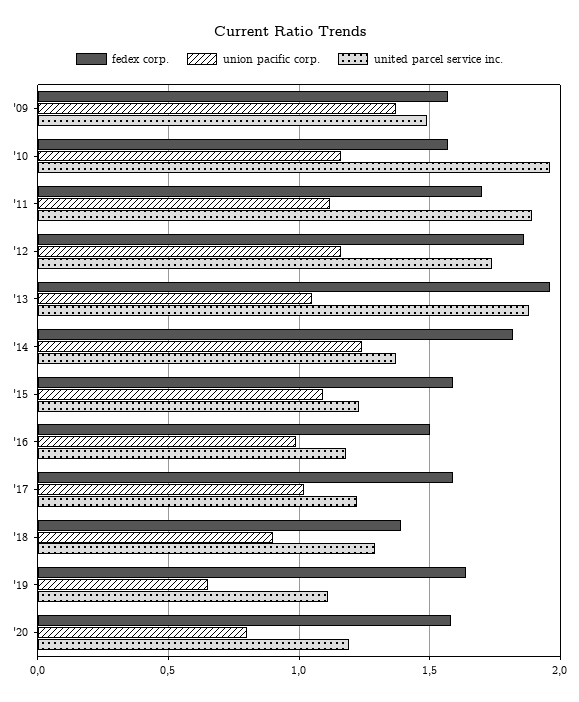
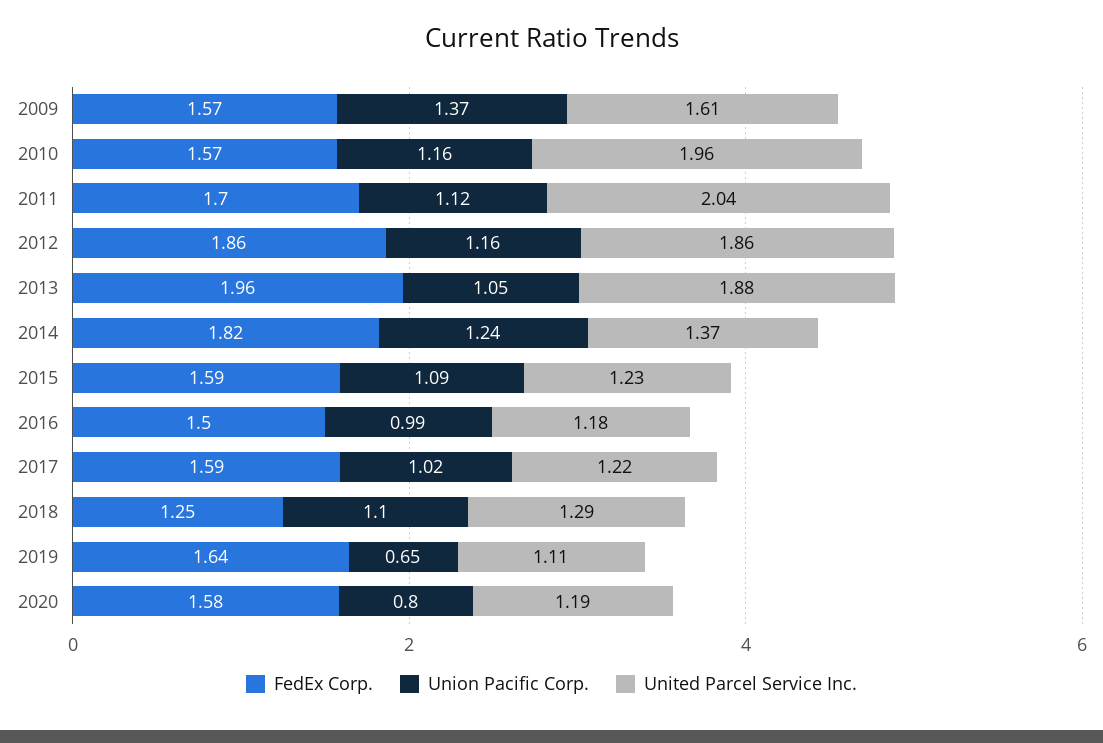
united parcel service inc., '09: 1.5 -> 1.61
united parcel service inc., '11: 1.9 -> 2.04
united parcel service inc., '12: 1.75 -> 1.86
fedex corp., '18: 1.4 -> 1.25
union pacific corp., '18: 0.9 -> 1.1

